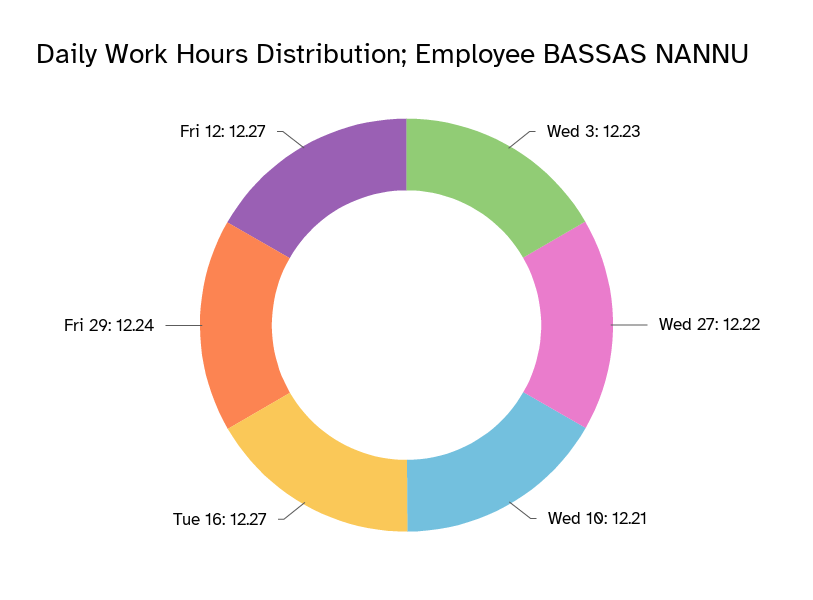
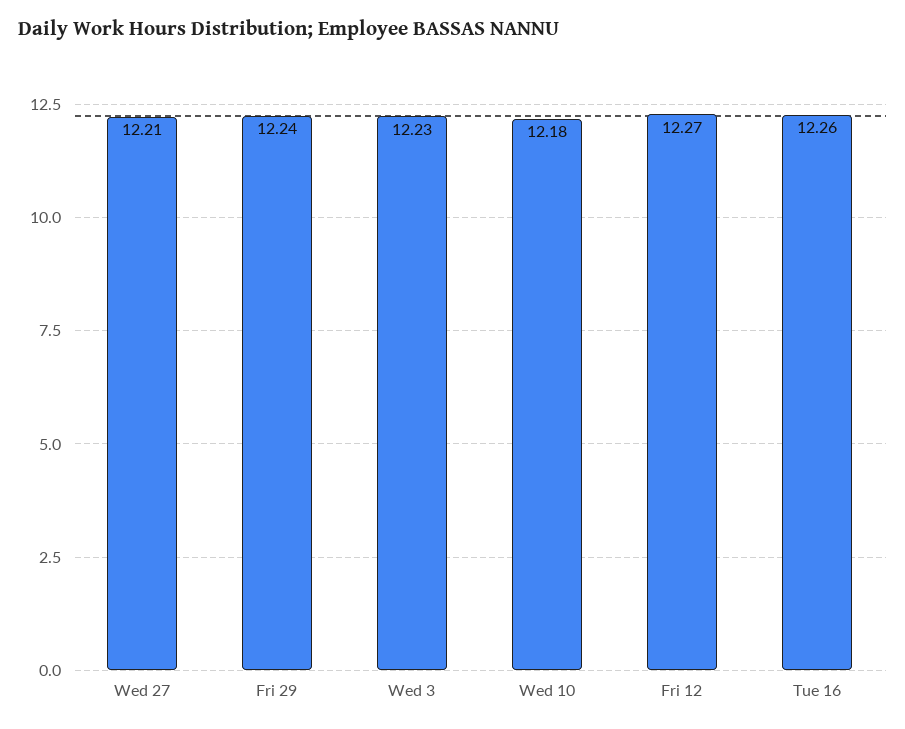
Wed 27: 12.22 -> 12.21
Wed 10: 12.21 -> 12.18
Tue 16: 12.27 -> 12.26

